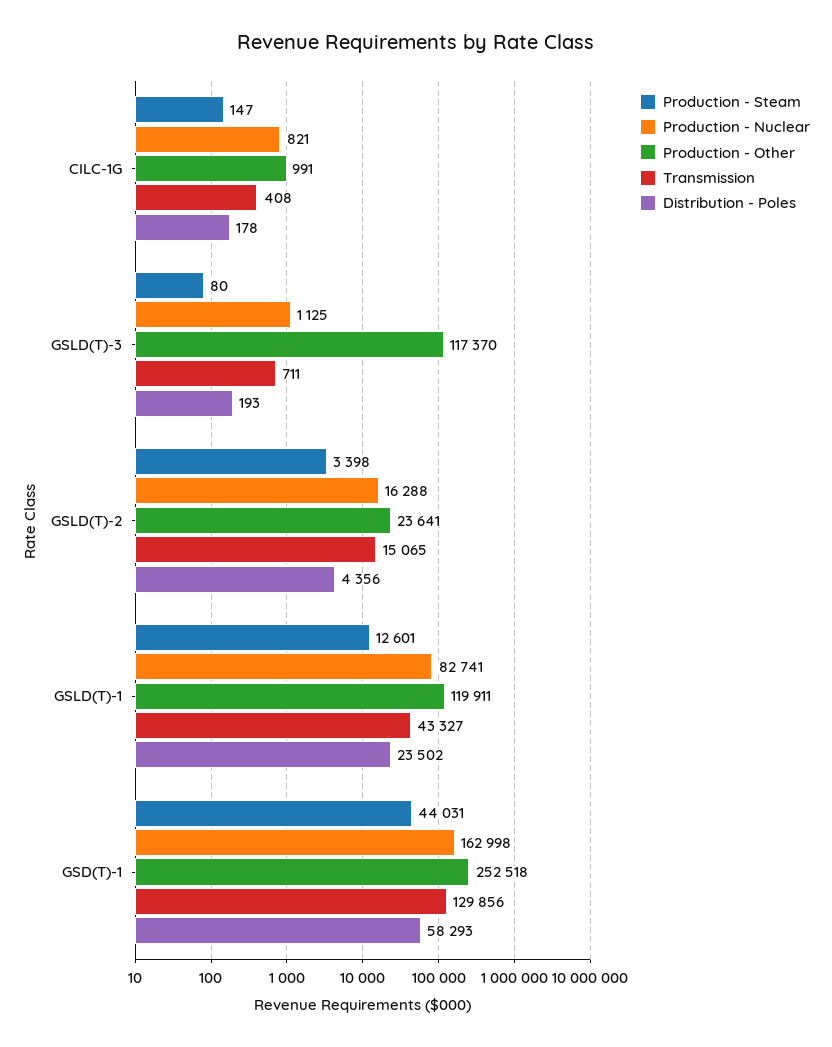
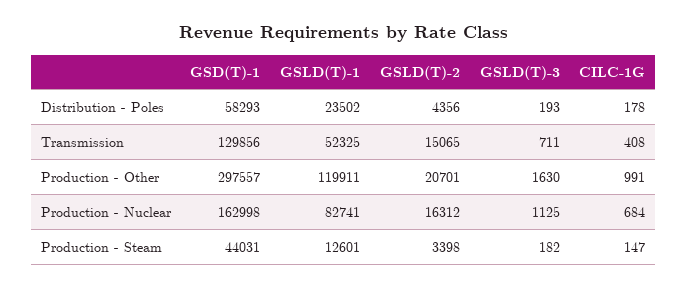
Production - Nuclear, CILC-1G: 821 -> 684
Production - Steam, GSLD(T)-3: 80 -> 182
Production - Other, GSLD(T)-3: 117370 -> 1630
Production - Nuclear, GSLD(T)-2: 16288 -> 16312
Production - Other, GSLD(T)-2: 23641 -> 20701
Transmission, GSLD(T)-1: 43327 -> 52325
Production - Other, GSD(T)-1: 252518 -> 297557

